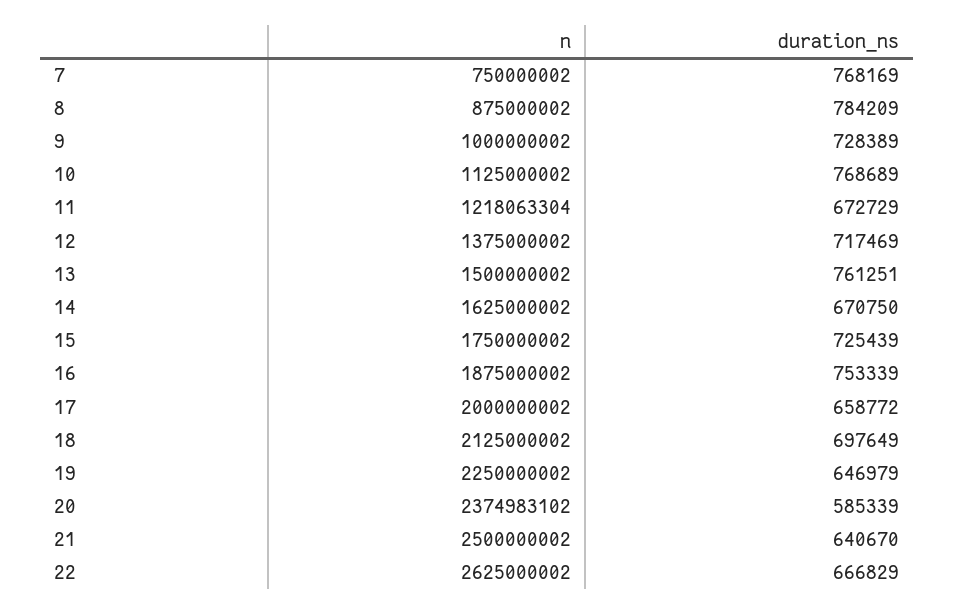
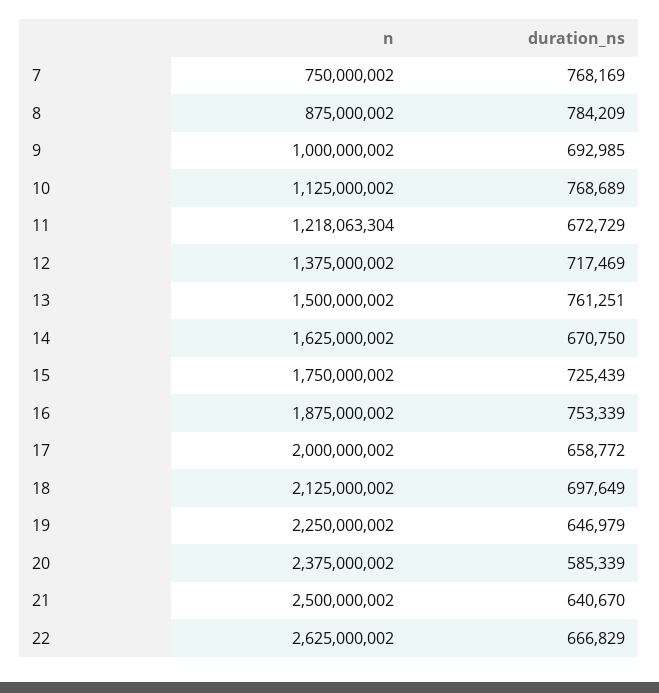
duration_ns, 9: 728389 -> 692985
n, 20: 2374983102 -> 2375000002

